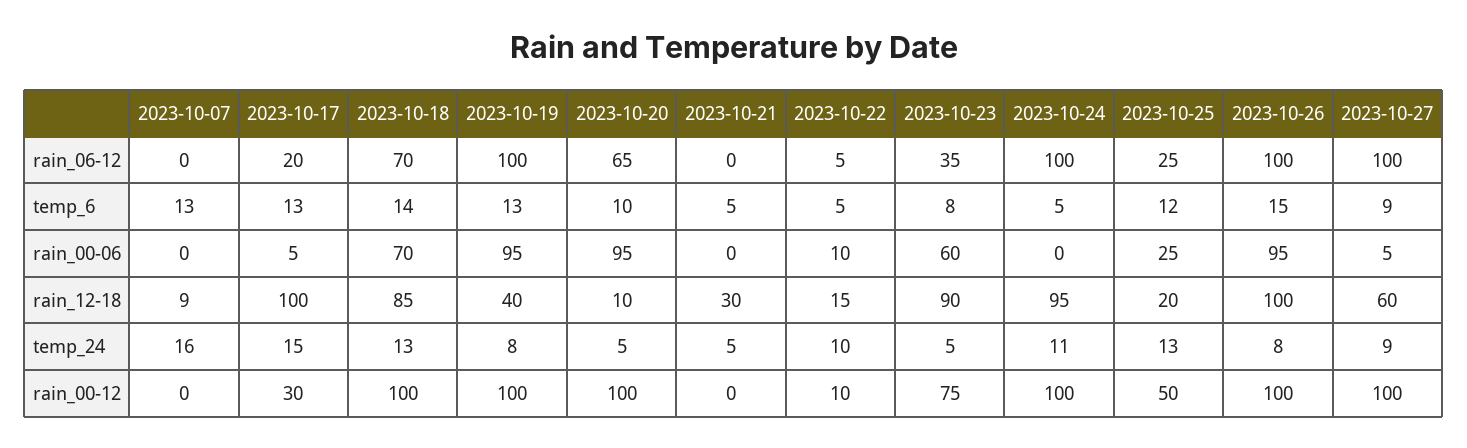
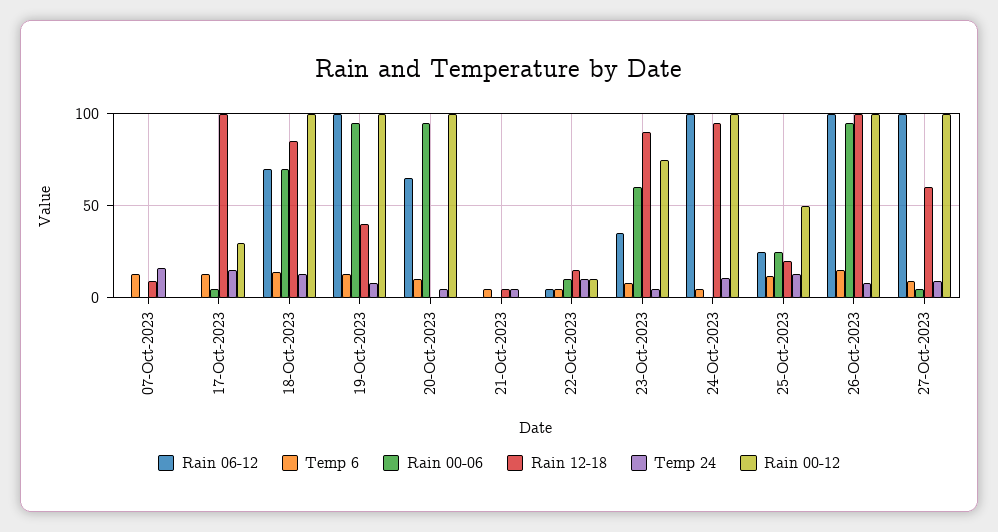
rain_06-12, 2023-10-17: 20 -> 0
rain_12-18, 2023-10-20: 10 -> 0
rain_12-18, 2023-10-21: 30 -> 5

